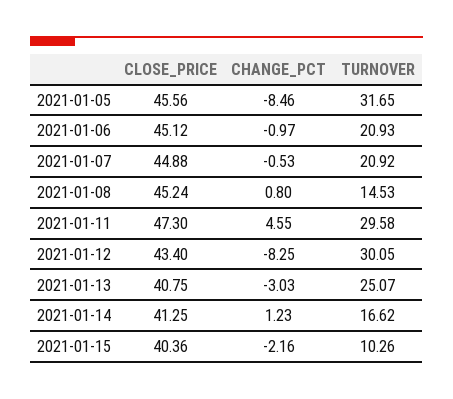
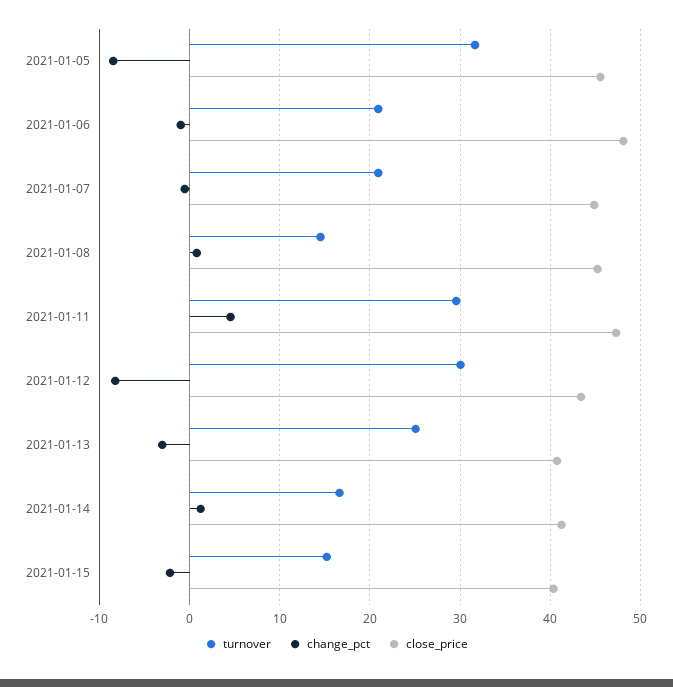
CLOSE_PRICE, 2021-01-06: 45.12 -> 48
TURNOVER, 2021-01-15: 10.26 -> 15

